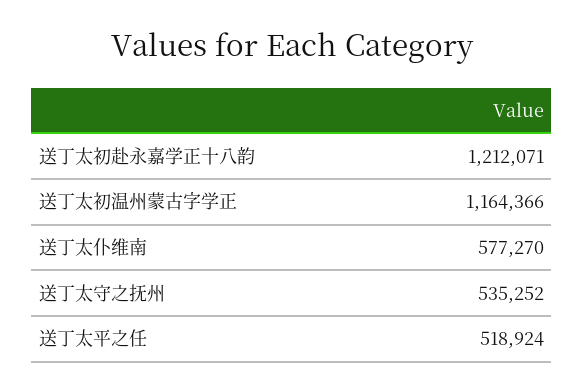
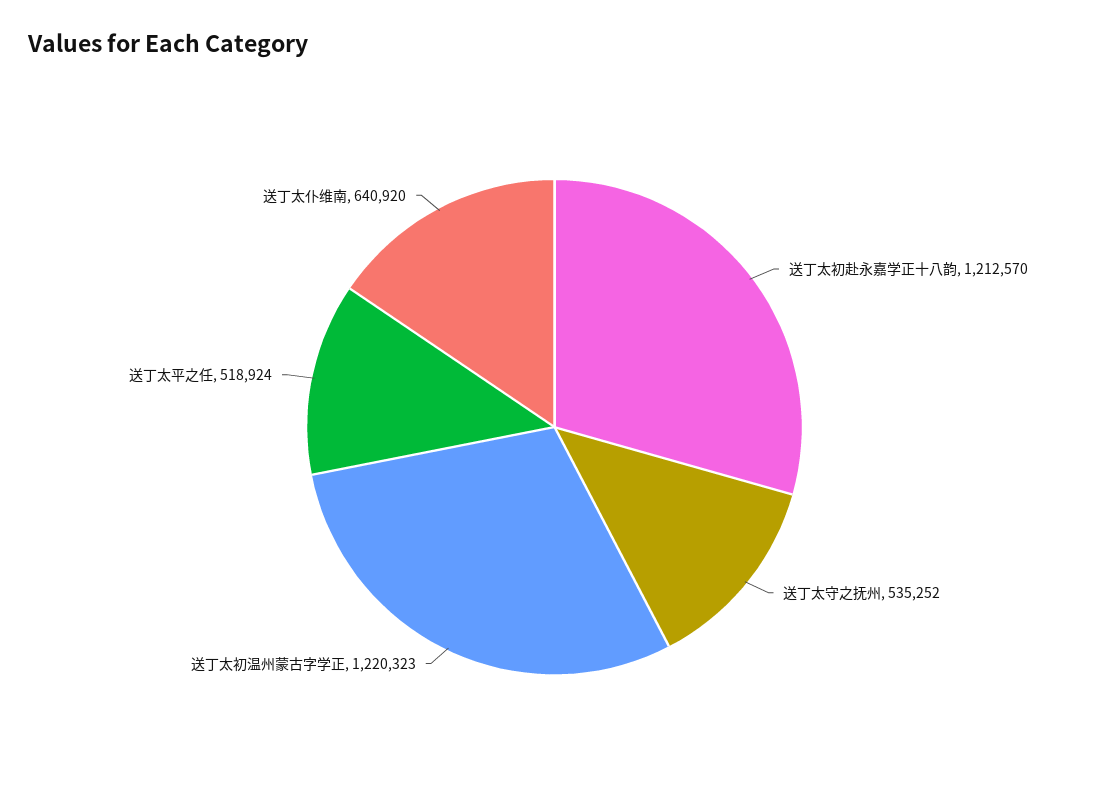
送丁太初赴永嘉学正十八韵: 1212071 -> 1212570
送丁太初温州蒙古字学正: 1164366 -> 1220323
送丁太仆维南: 577270 -> 640920

